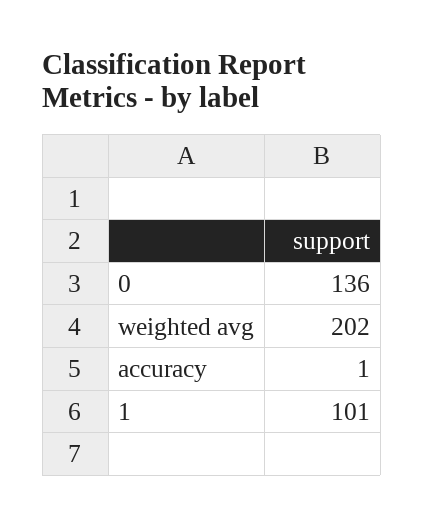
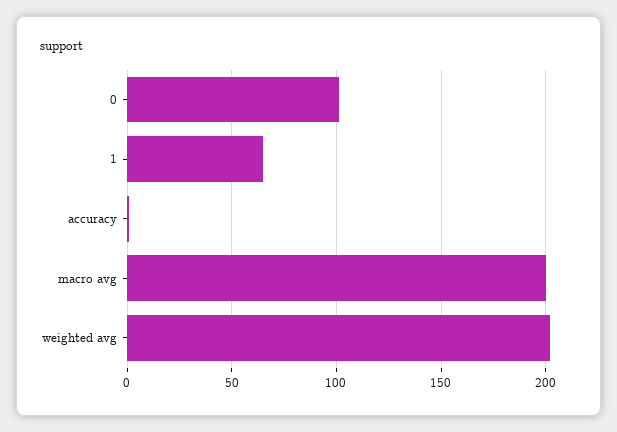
0: 136 -> 100
1: 101 -> 65
macro avg: none -> 200

